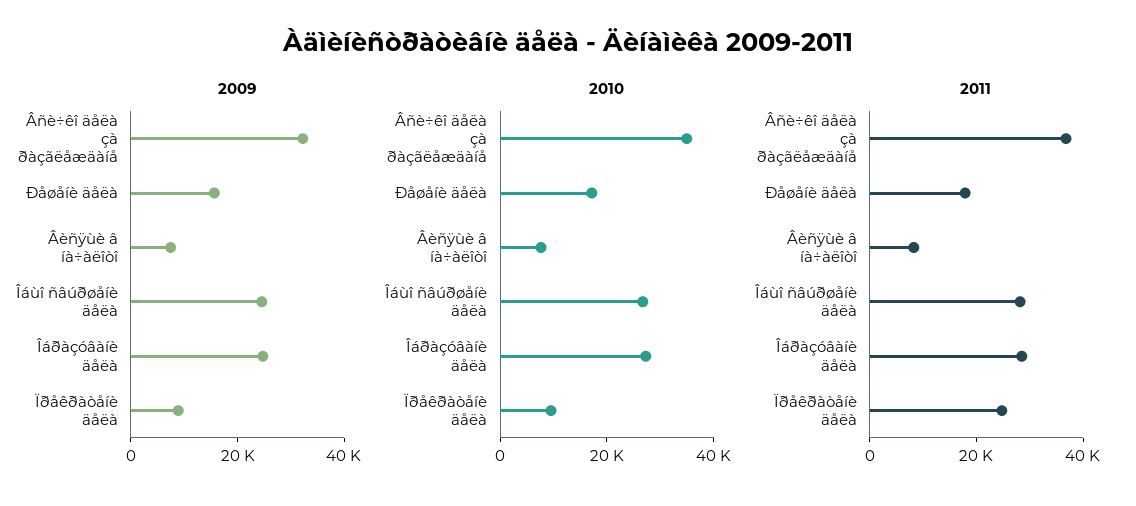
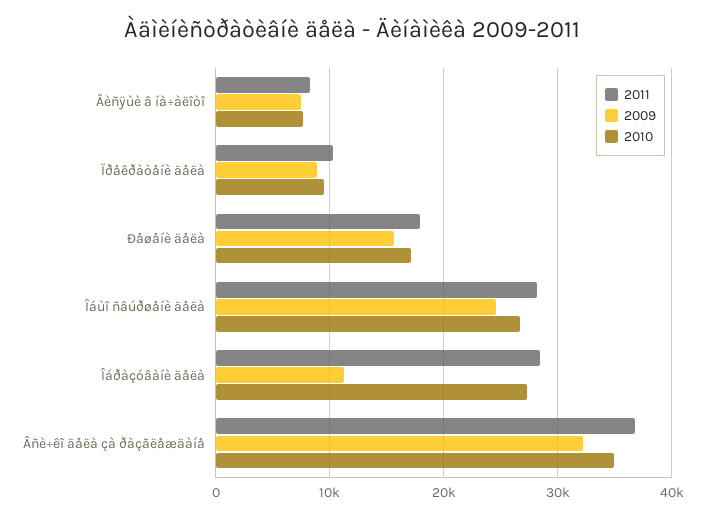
2009, Îáðàçóâàíè äåëà: 25000 -> 11000
2011, Ïðåêðàòåíè äåëà: 25000 -> 10000

